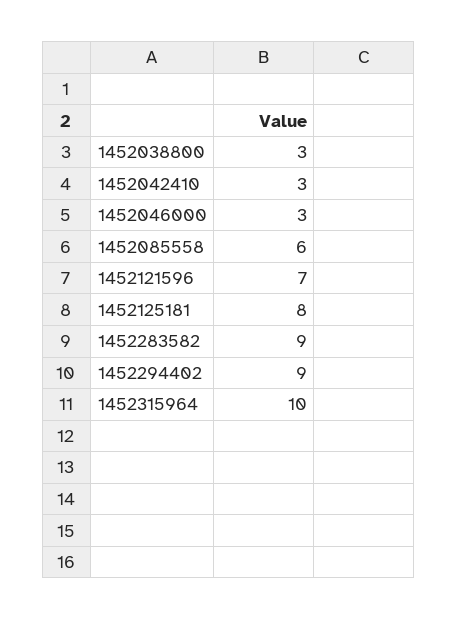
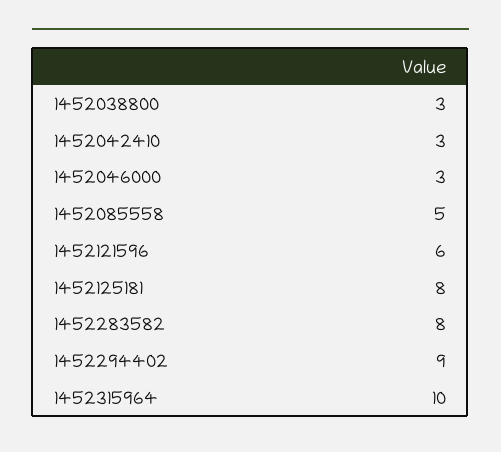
1452085558: 6 -> 5
1452121596: 7 -> 6
1452283582: 9 -> 8

